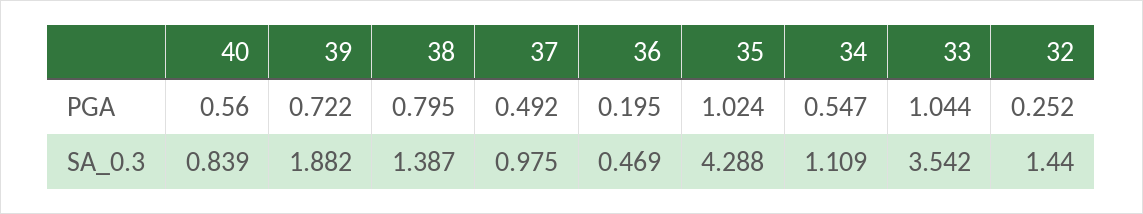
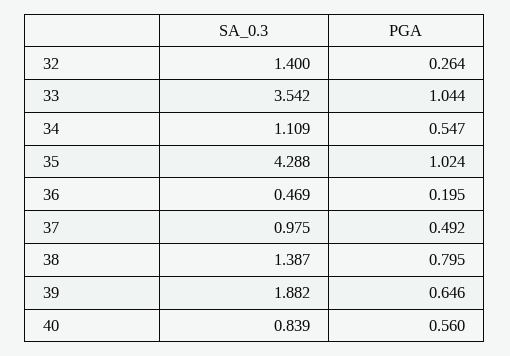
39, PGA: 0.722 -> 0.646
32, PGA: 0.252 -> 0.264
32, SA_0.3: 1.44 -> 1.4

